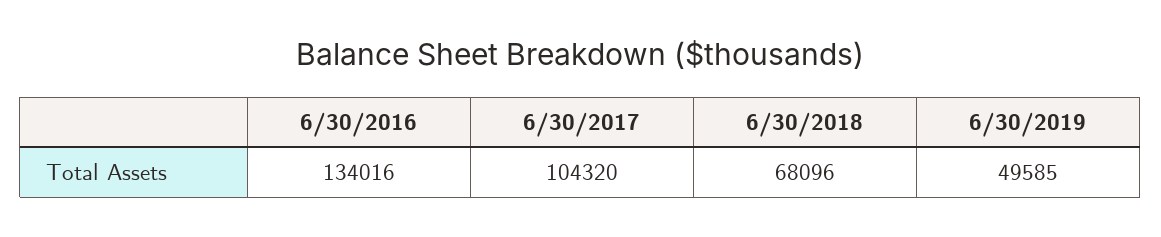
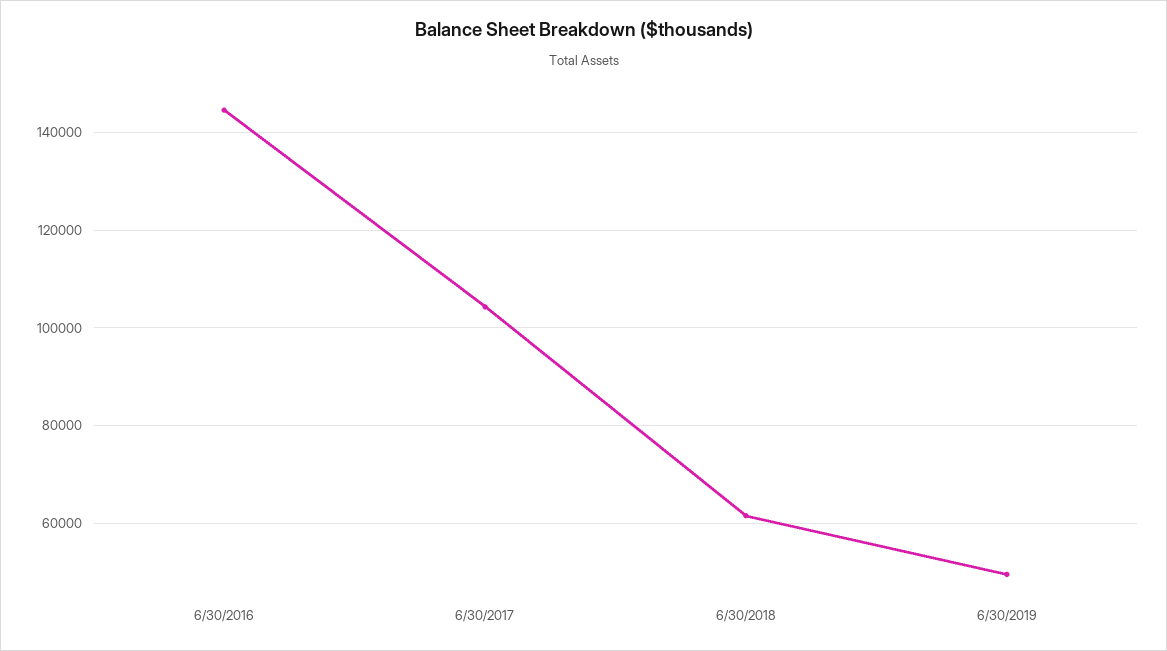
6/30/2016: 134016 -> 144000
6/30/2018: 68096 -> 62000

